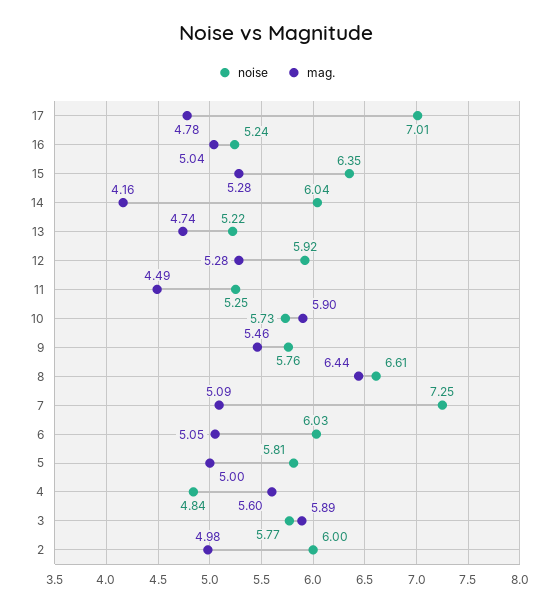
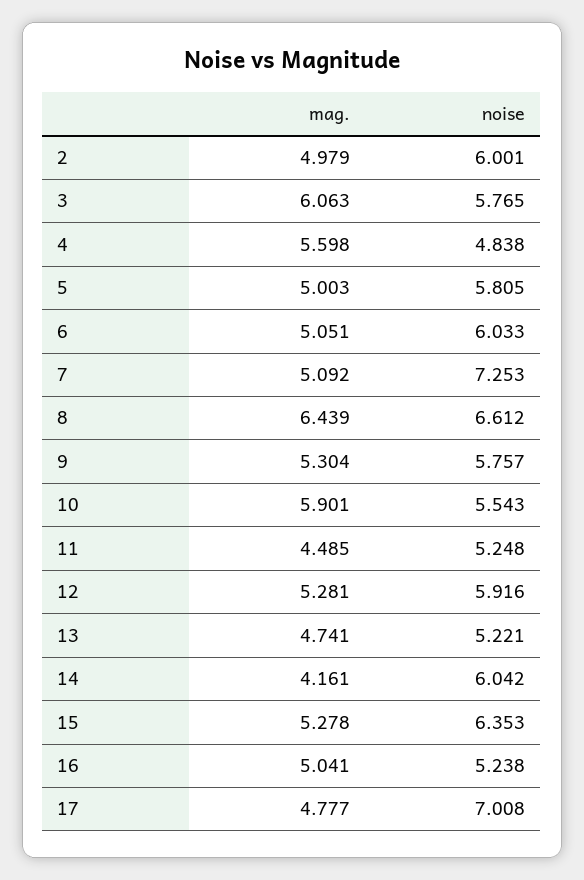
noise, 10: 5.73 -> 5.543
mag., 9: 5.46 -> 5.304
mag., 3: 5.89 -> 6.063

